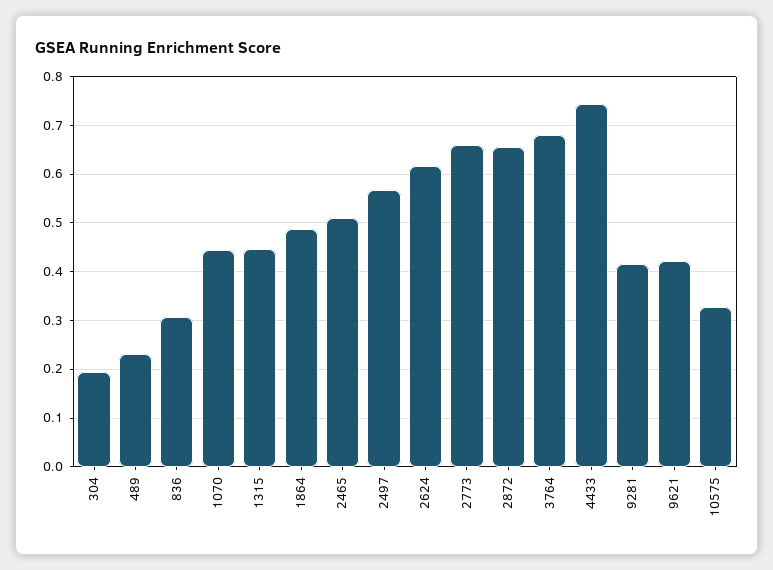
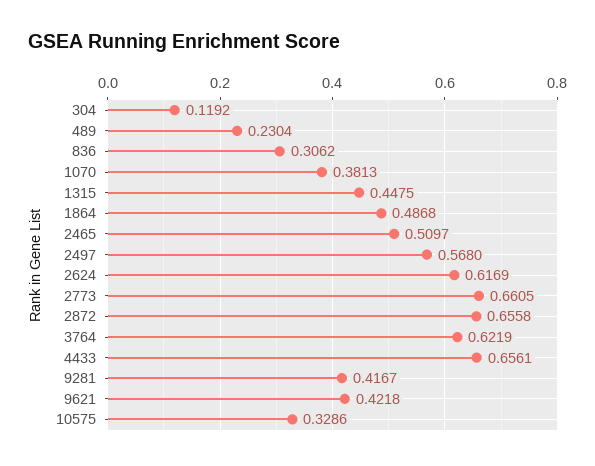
304: 0.2 -> 0.1192
1070: 0.44 -> 0.3813
3764: 0.68 -> 0.6219
4433: 0.74 -> 0.6561

